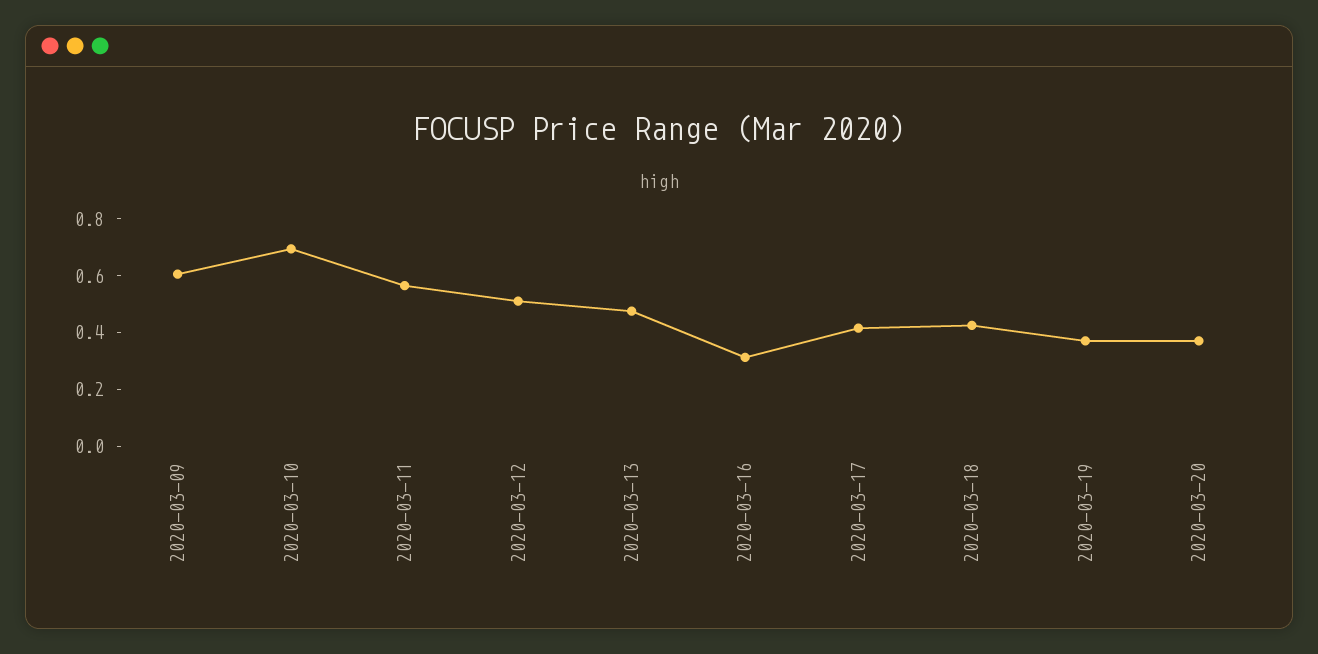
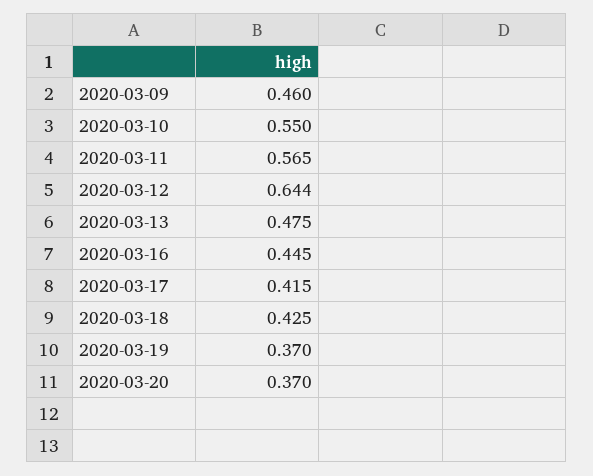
2020-03-09: 0.6 -> 0.46
2020-03-10: 0.7 -> 0.55
2020-03-12: 0.5 -> 0.644
2020-03-16: 0.3 -> 0.445

